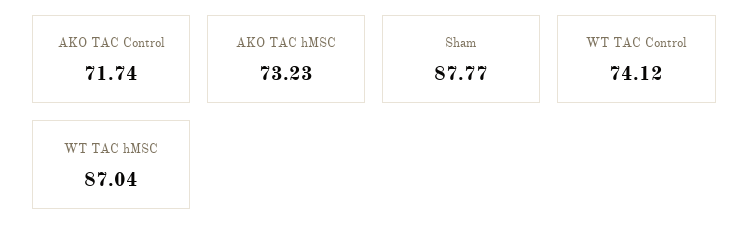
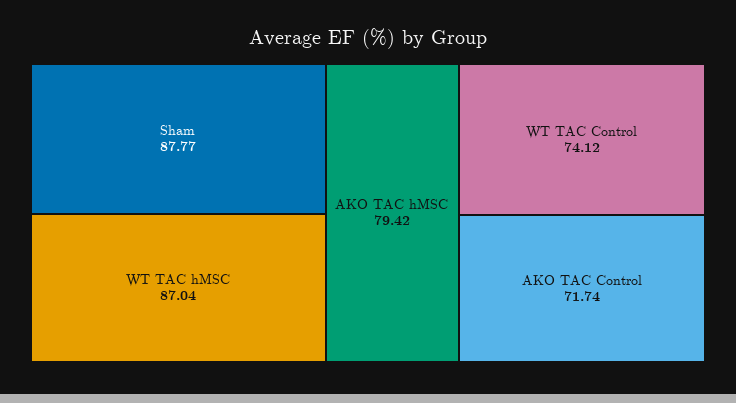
AKO TAC hMSC: 73.23 -> 79.42

